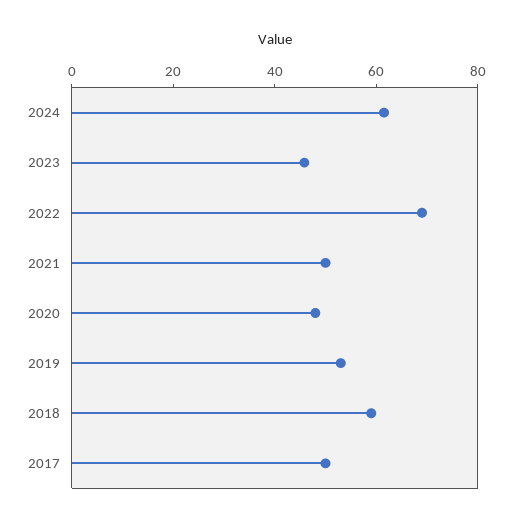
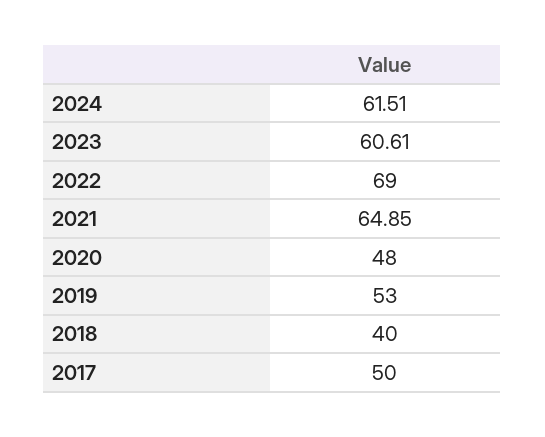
2023: 45 -> 60.61
2021: 50 -> 64.85
2018: 60 -> 40

